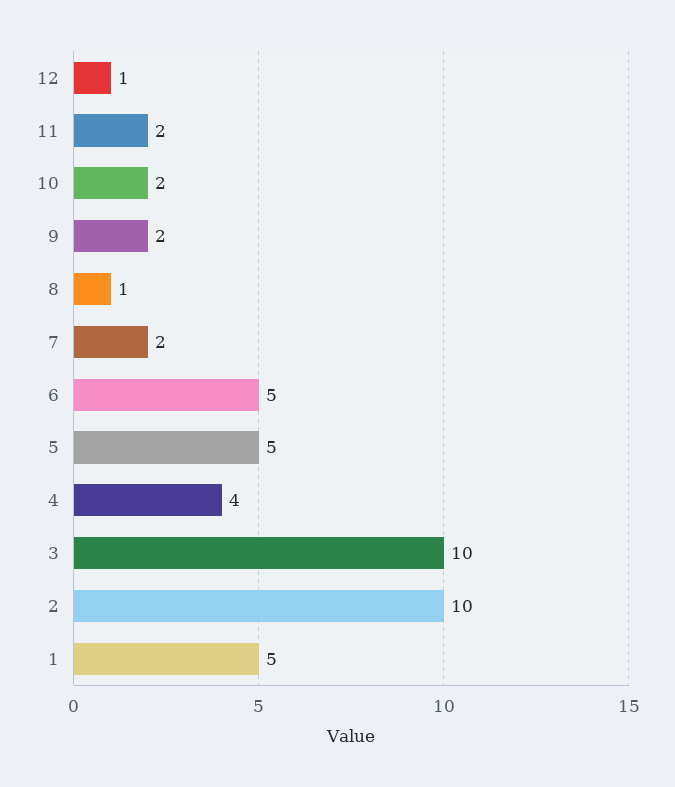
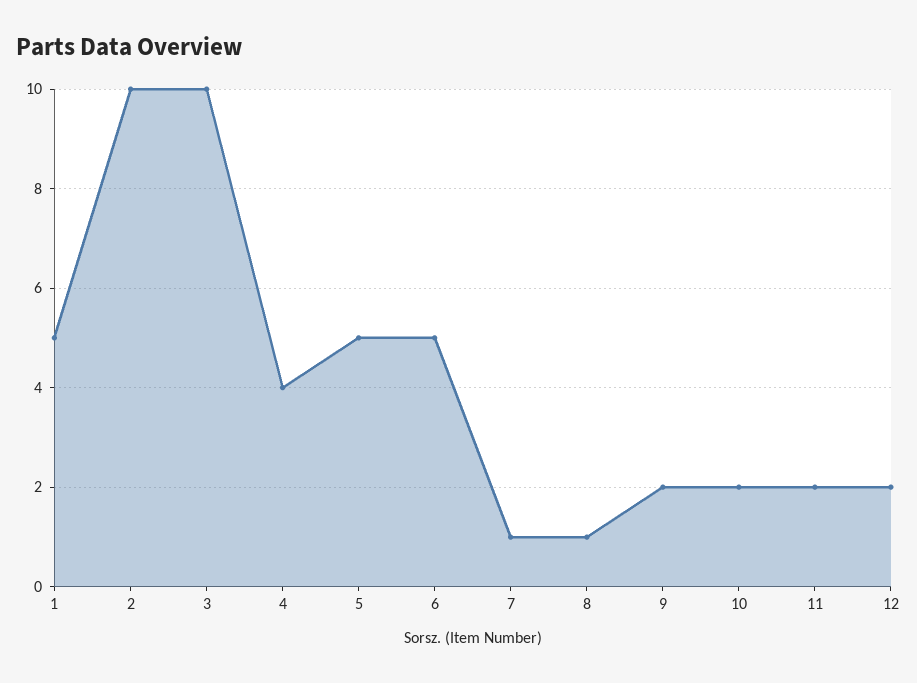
12: 1 -> 2
7: 2 -> 1

